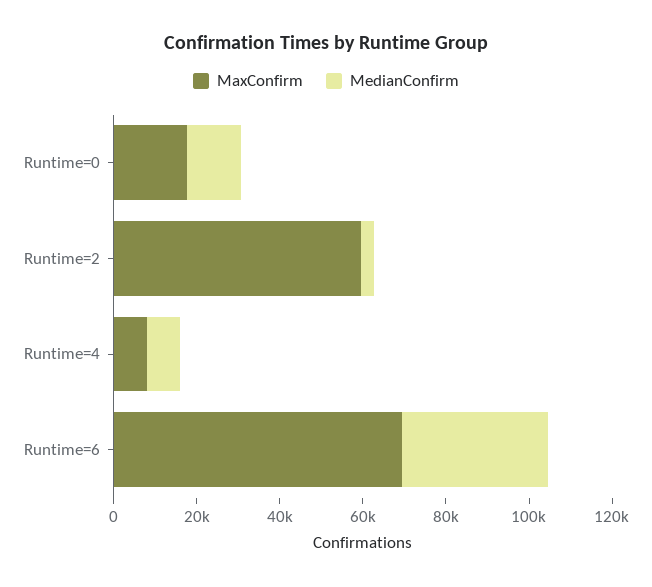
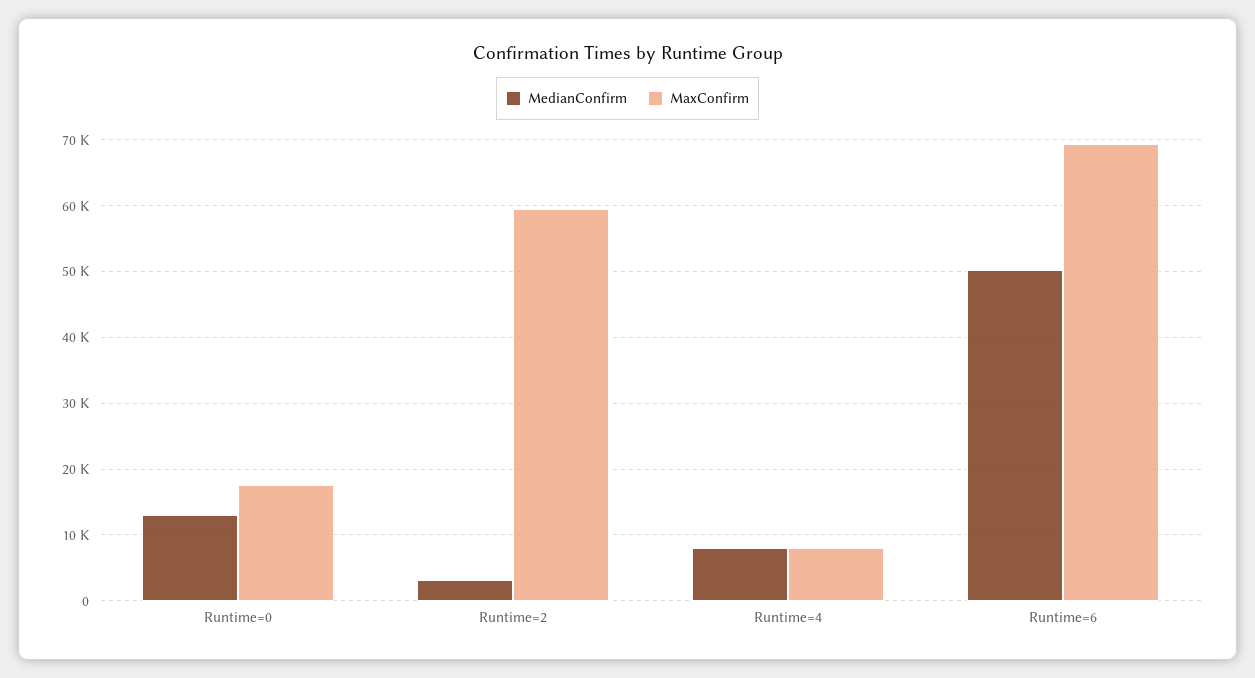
MedianConfirm, Runtime=6: 35000 -> 50000

